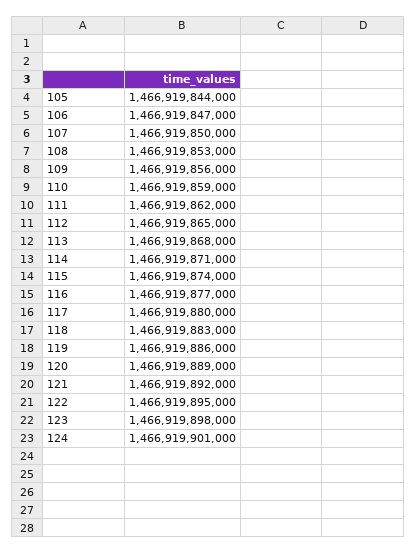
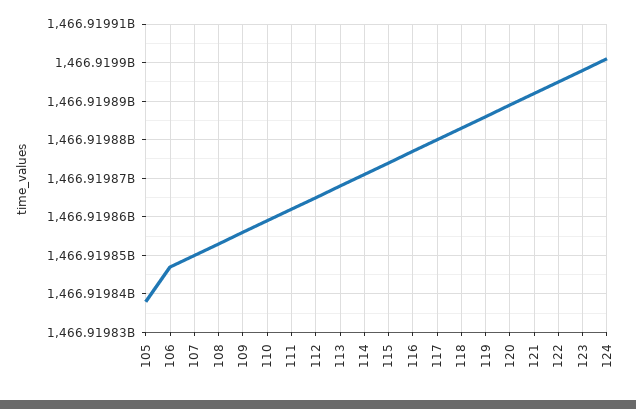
105: 1466919844000 -> 1466919838000

